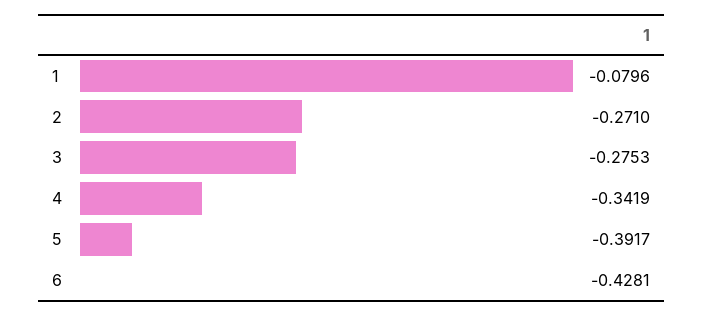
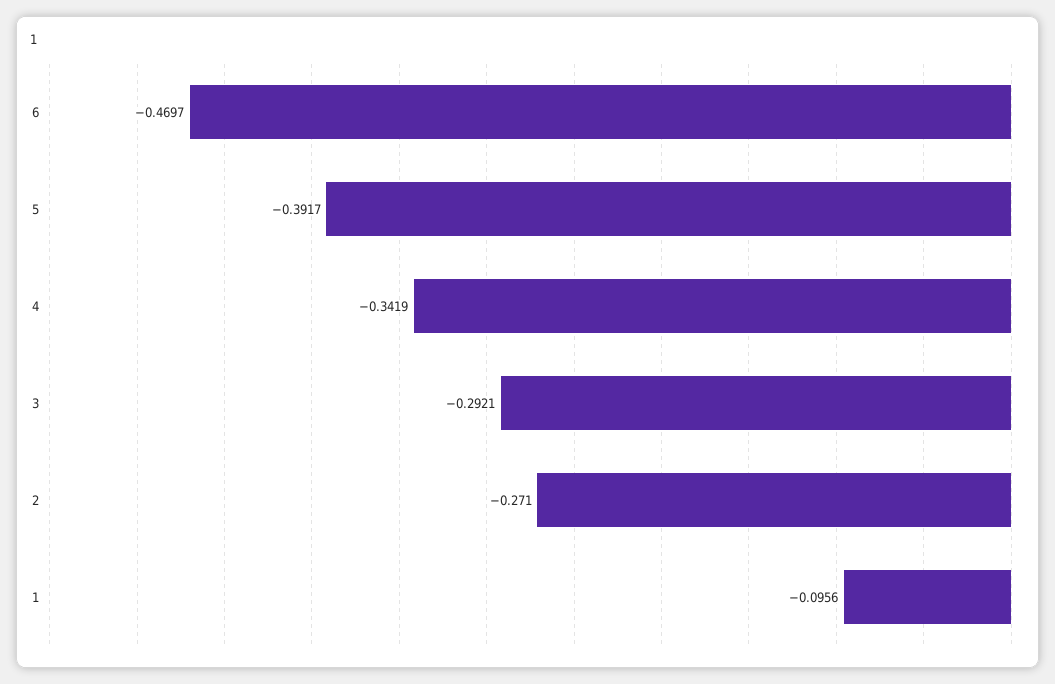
1: -0.0796 -> -0.0956
3: -0.2753 -> -0.2921
6: -0.4281 -> -0.4697

